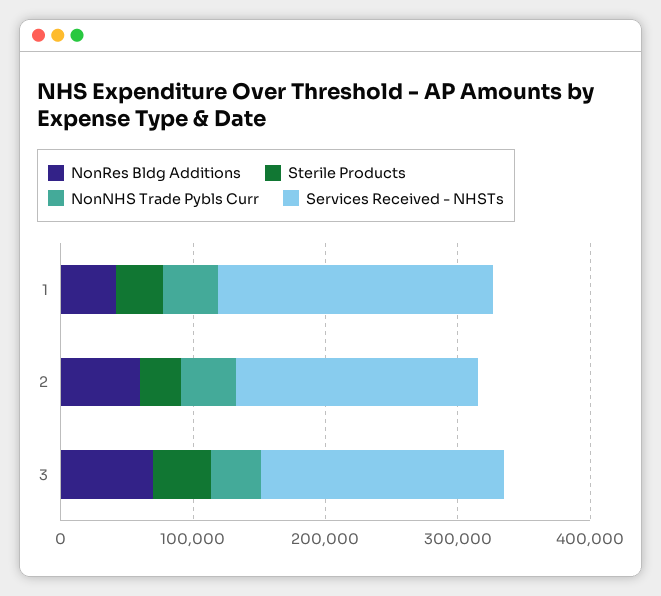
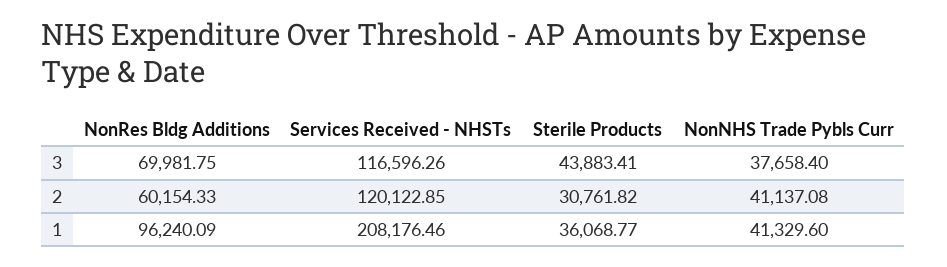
NonRes Bldg Additions, 1: 40000 -> 96240.09
Services Received - NHSTs, 2: 180000 -> 120122.85
Services Received - NHSTs, 3: 180000 -> 116596.26

